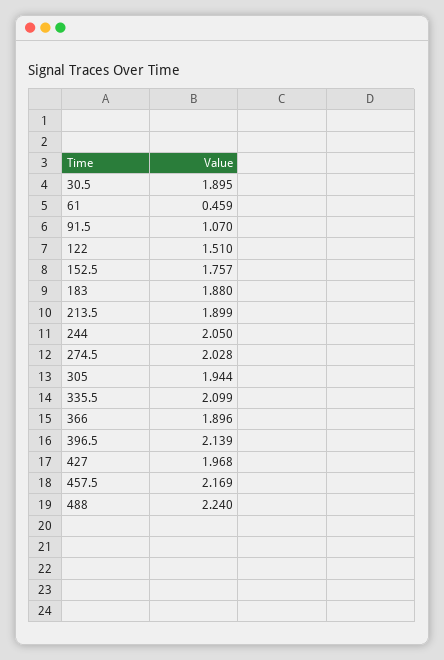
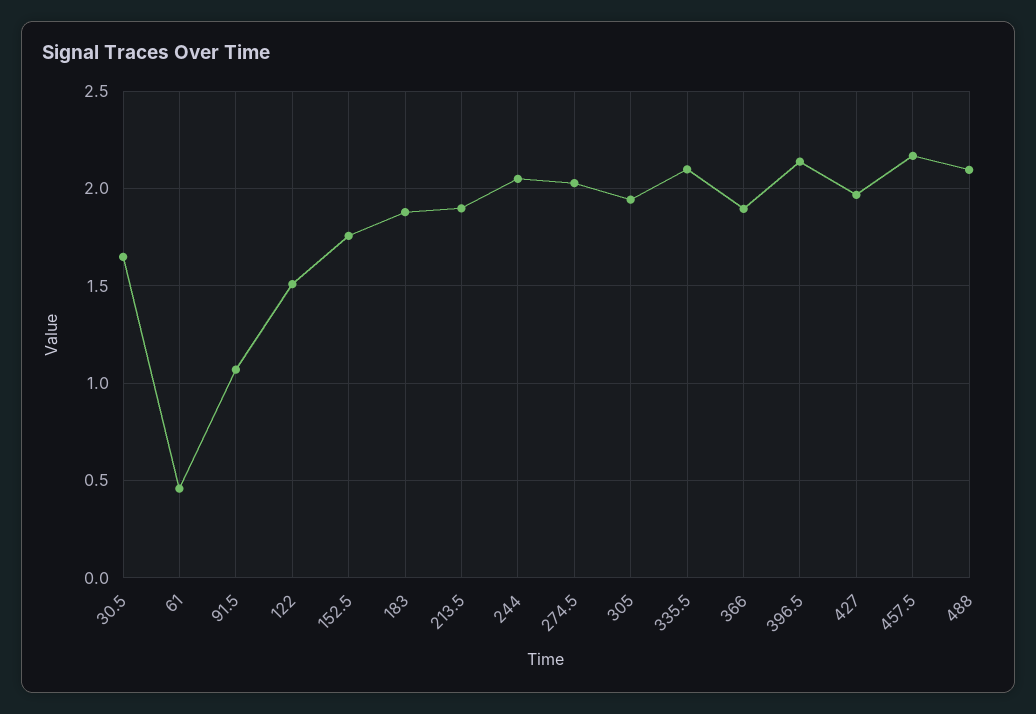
30.5: 1.895 -> 1.65
488: 2.24 -> 2.1

